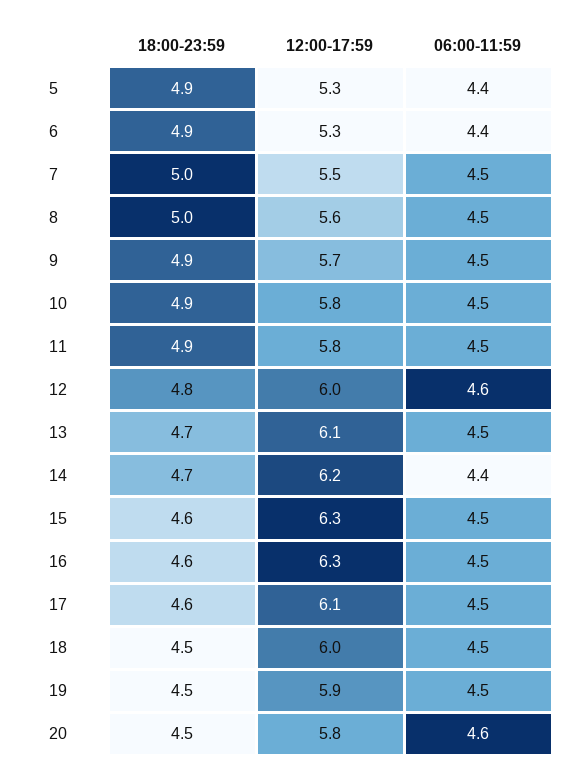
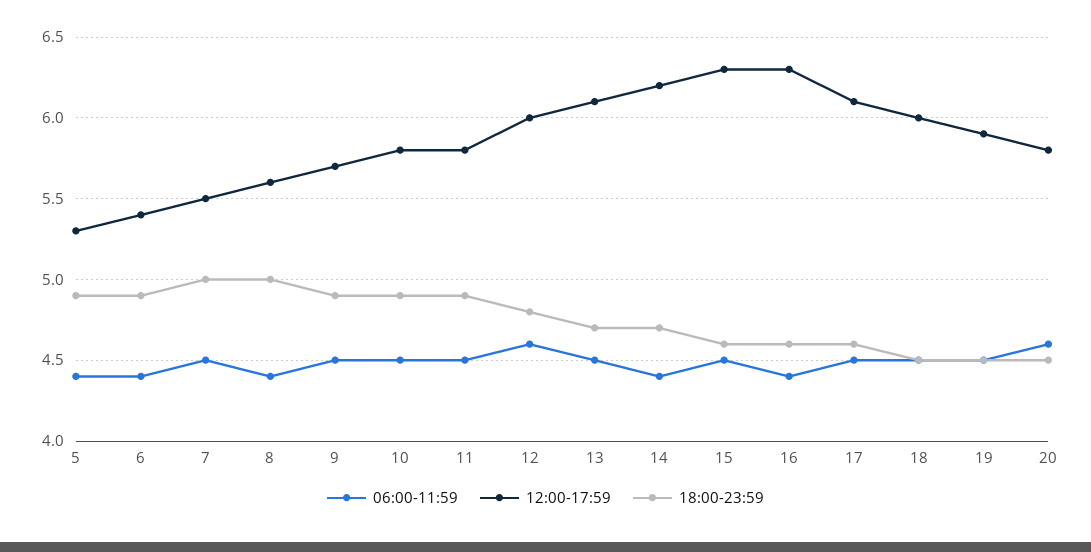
12:00-17:59, 6: 5.3 -> 5.4
06:00-11:59, 8: 4.5 -> 4.4
06:00-11:59, 16: 4.5 -> 4.4

